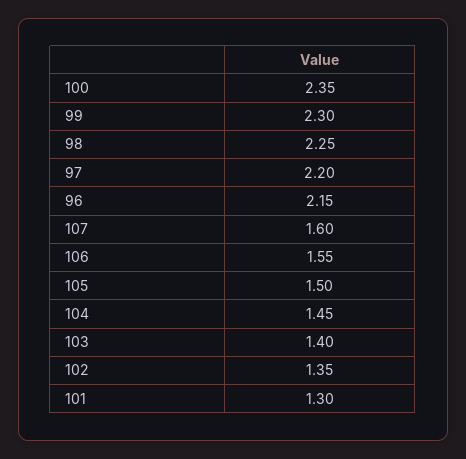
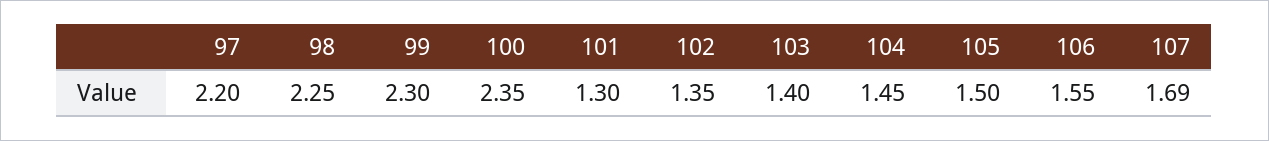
96: 2.15 -> none
107: 1.6 -> 1.69

